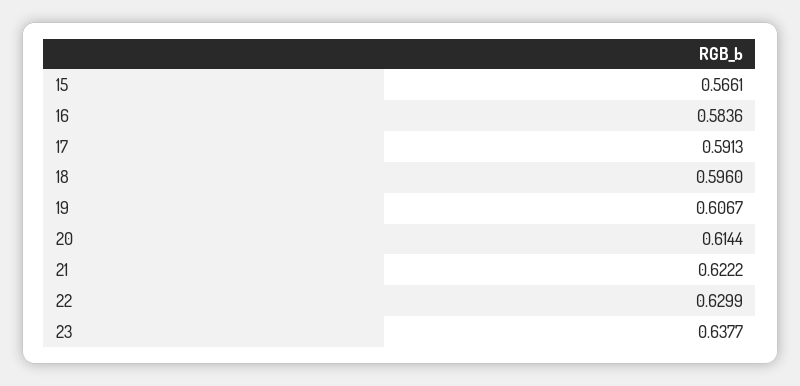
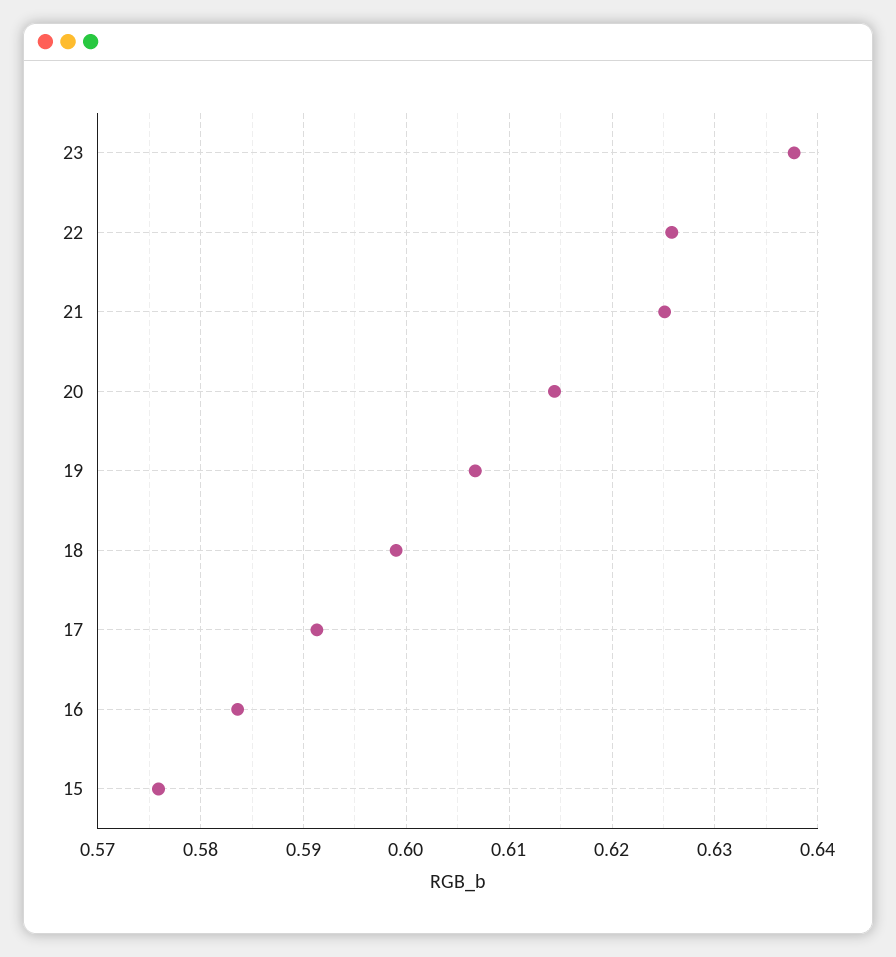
15: 0.5661 -> 0.576
18: 0.596 -> 0.599
21: 0.6222 -> 0.625
22: 0.6299 -> 0.626

